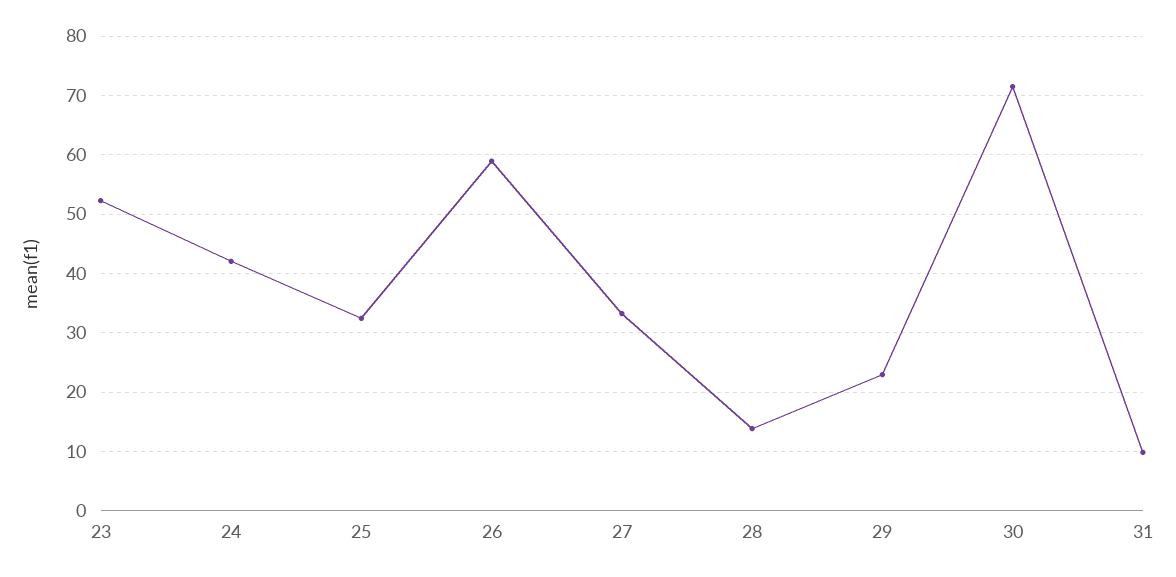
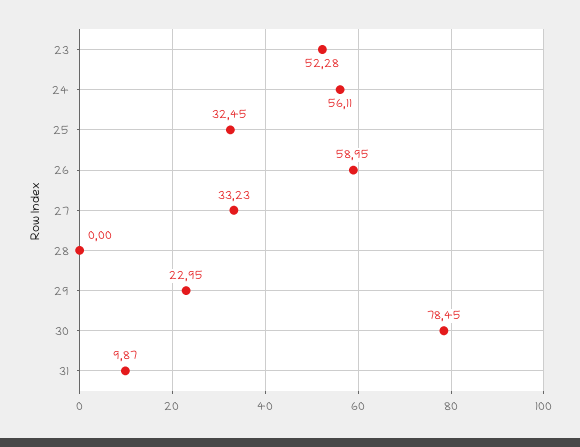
24: 42 -> 56.11
28: 14 -> 0
30: 72 -> 78.45

